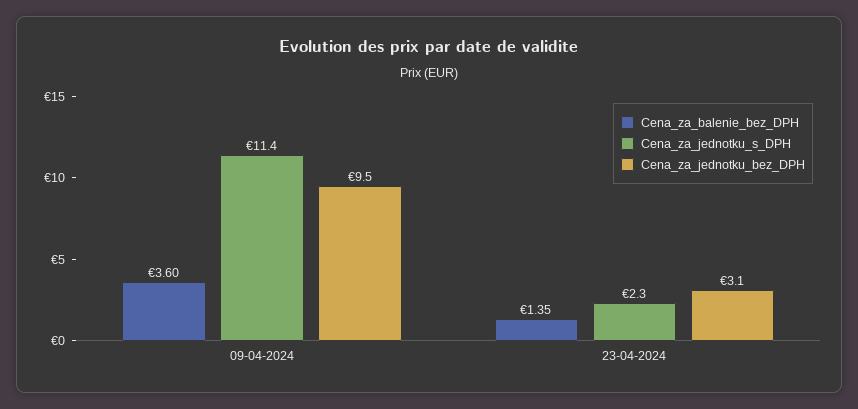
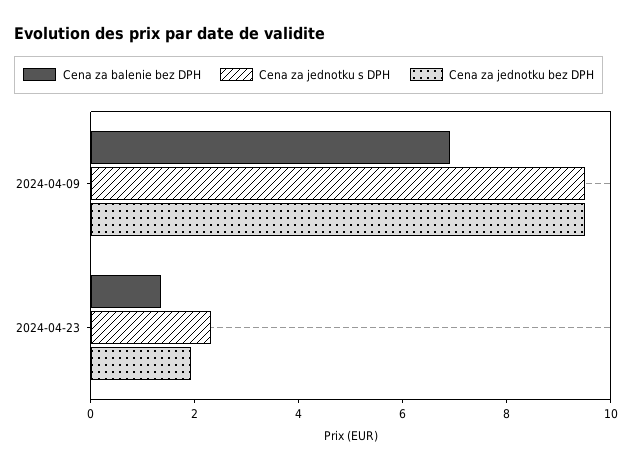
Cena_za_balenie_bez_DPH, 09-04-2024: 3.6 -> 7
Cena_za_jednotku_s_DPH, 09-04-2024: 11.4 -> 9.5
Cena_za_jednotku_bez_DPH, 23-04-2024: 3.1 -> 2

